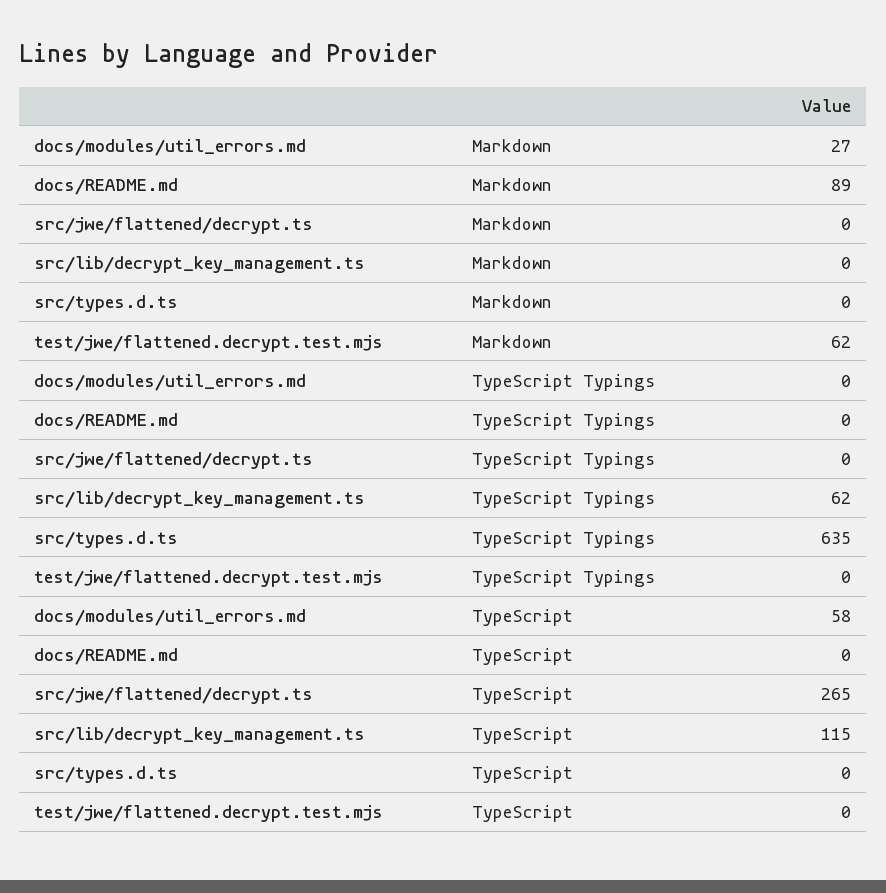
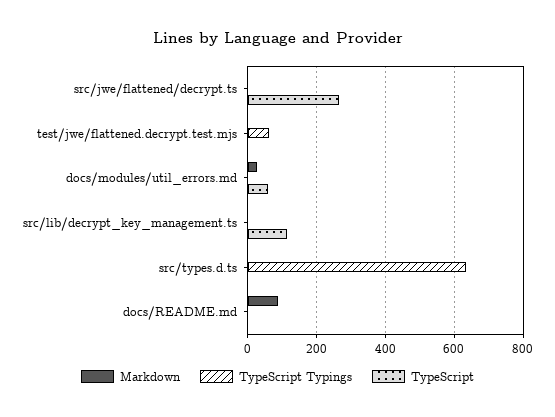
Markdown, test/jwe/flattened.decrypt.test.mjs: 62 -> 0
TypeScript Typings, src/lib/decrypt_key_management.ts: 62 -> 0
TypeScript Typings, test/jwe/flattened.decrypt.test.mjs: 0 -> 60

